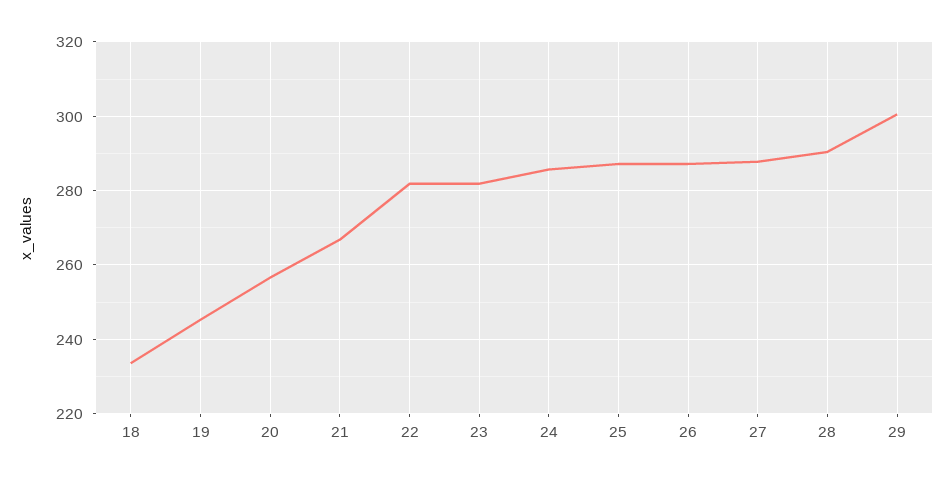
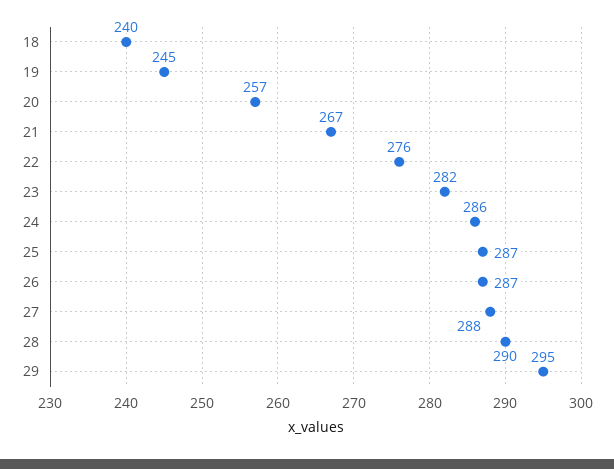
18: 234 -> 240
22: 282 -> 276
29: 300 -> 295

